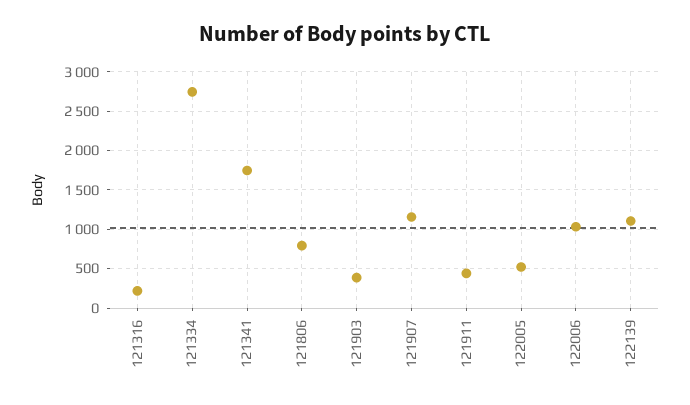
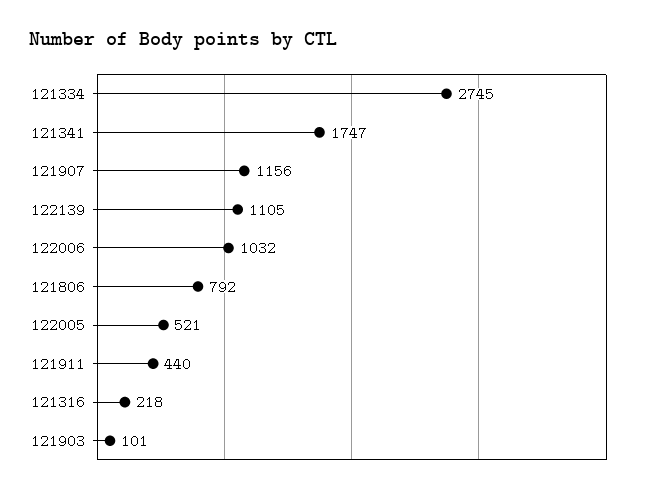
121903: 400 -> 101

